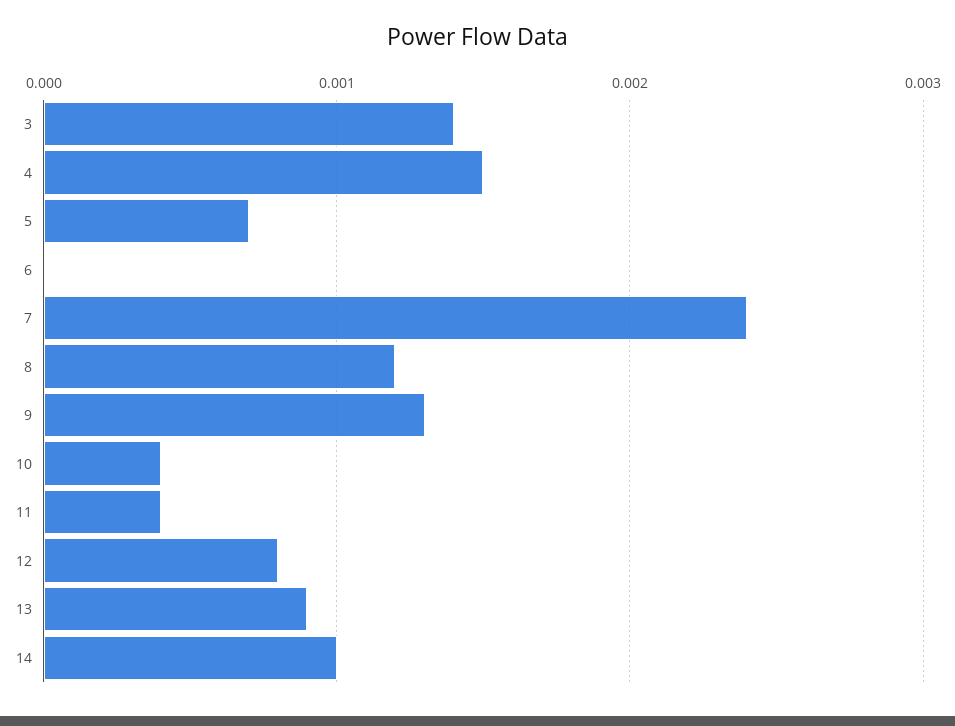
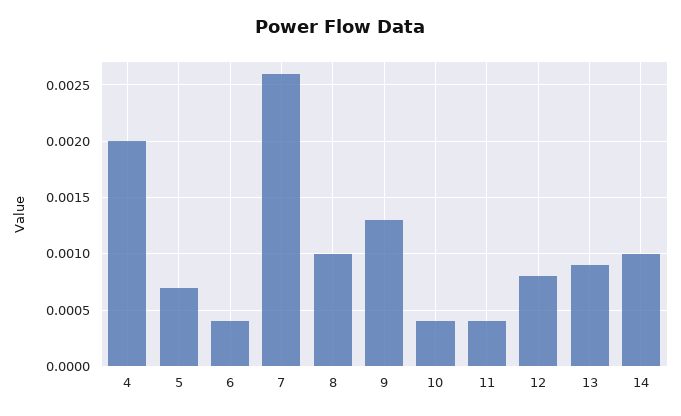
3: 0.0014 -> none
4: 0.0015 -> 0.002
6: 0 -> 0.0004
7: 0.0024 -> 0.0026
8: 0.0012 -> 0.001

